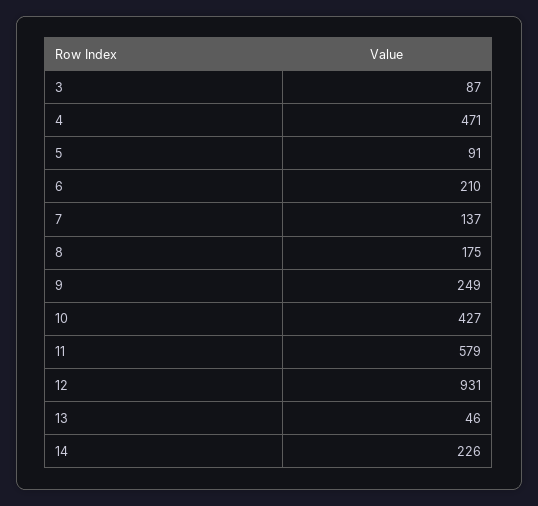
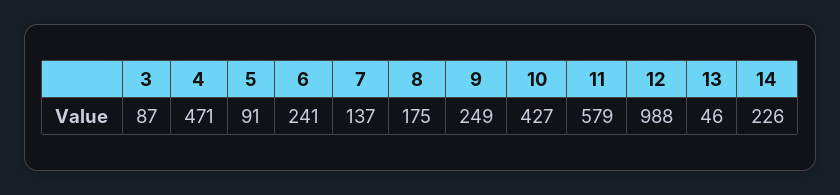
6: 210 -> 241
12: 931 -> 988

